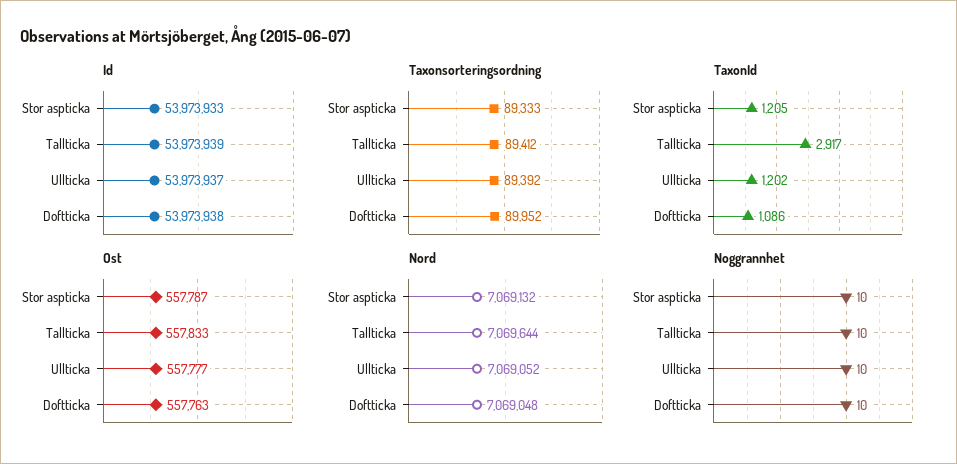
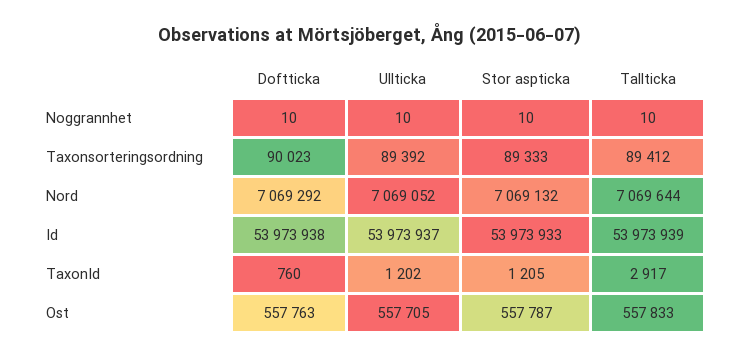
Taxonsorteringsordning, Doftticka: 89952 -> 90023
TaxonId, Doftticka: 1086 -> 760
Ost, Ullticka: 557777 -> 557705
Nord, Doftticka: 7069048 -> 7069292

